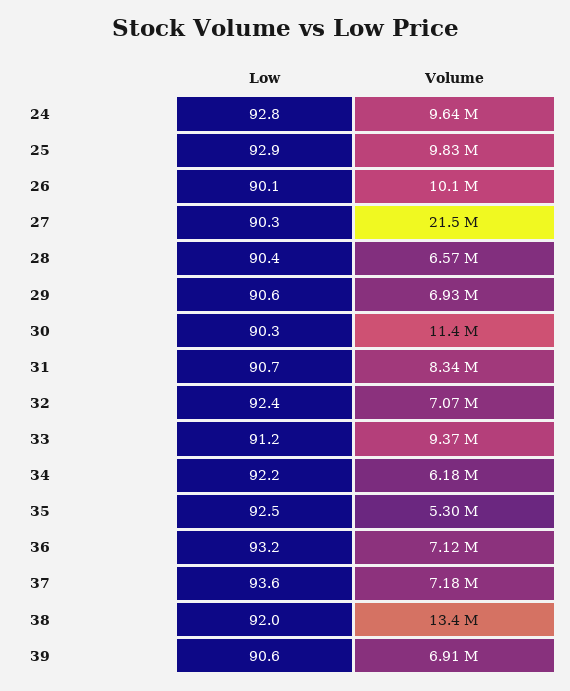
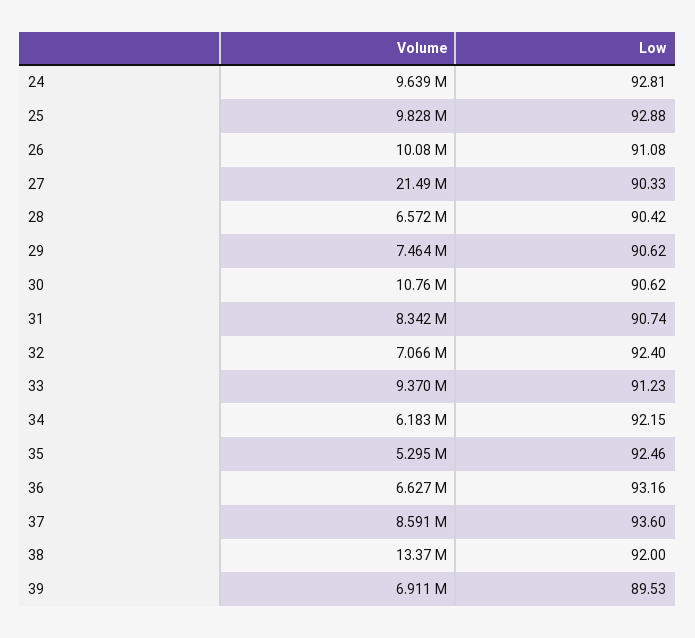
Low, 26: 90.1 -> 91.08
Volume, 29: 6930000 -> 7464000
Low, 30: 90.3 -> 90.62
Volume, 30: 11400000 -> 10760000
Volume, 36: 7120000 -> 6627000
Volume, 37: 7180000 -> 8591000
Low, 39: 90.6 -> 89.53

